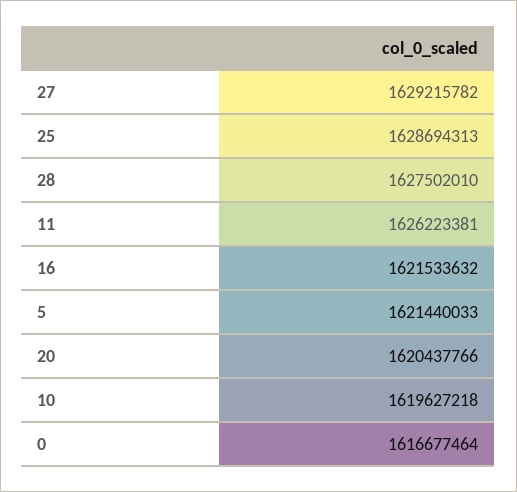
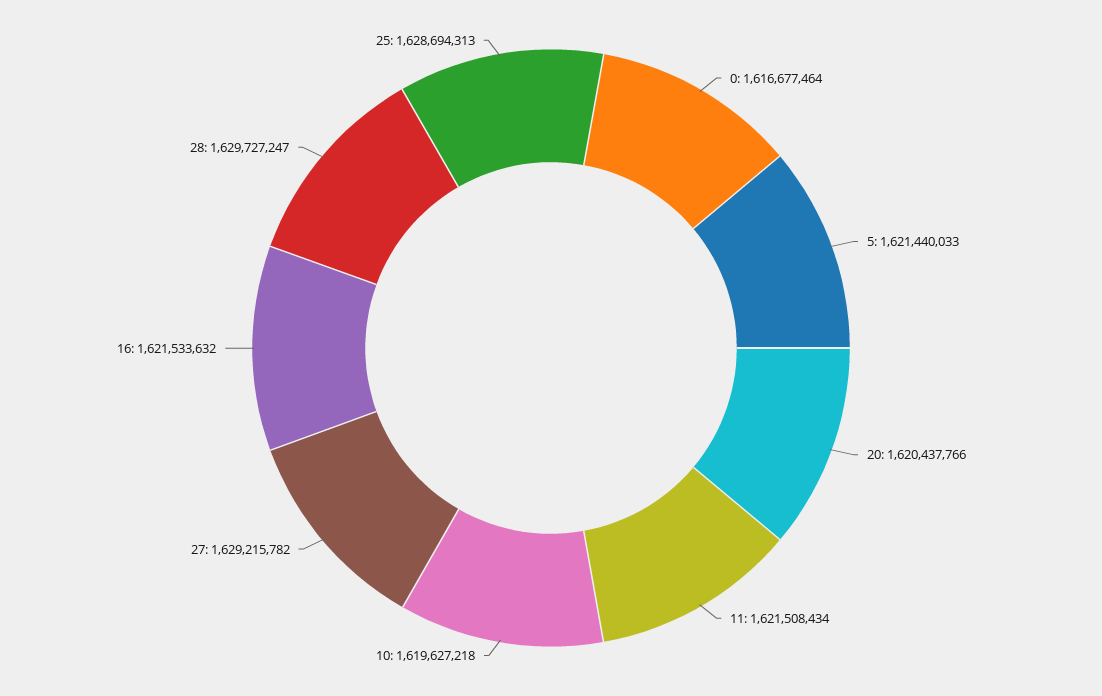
28: 1627502010 -> 1629727247
11: 1626223381 -> 1621508434

